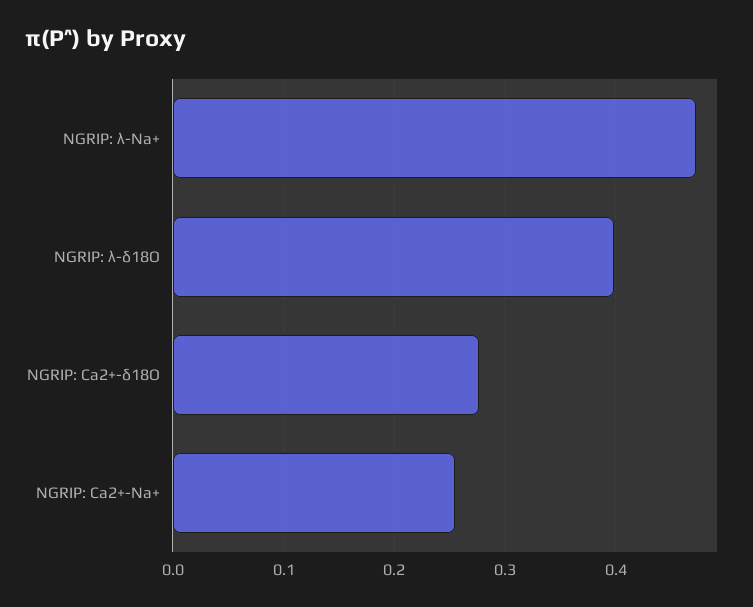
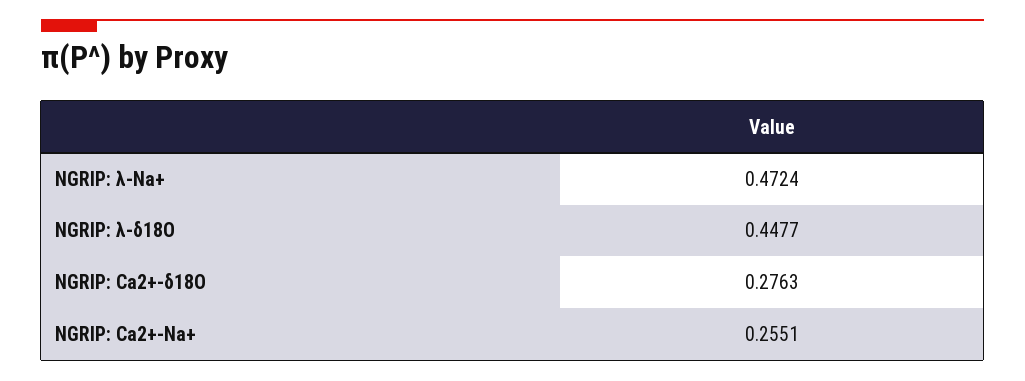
NGRIP: λ-δ18O: 0.4 -> 0.4477

